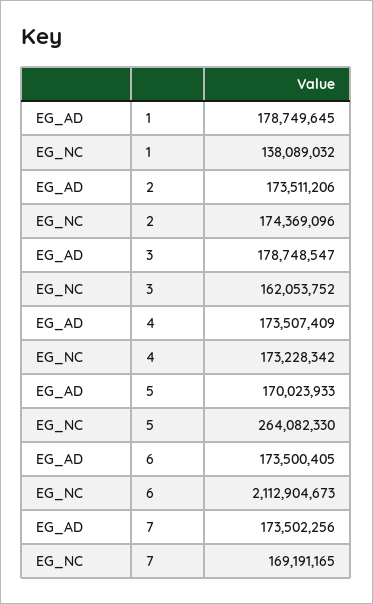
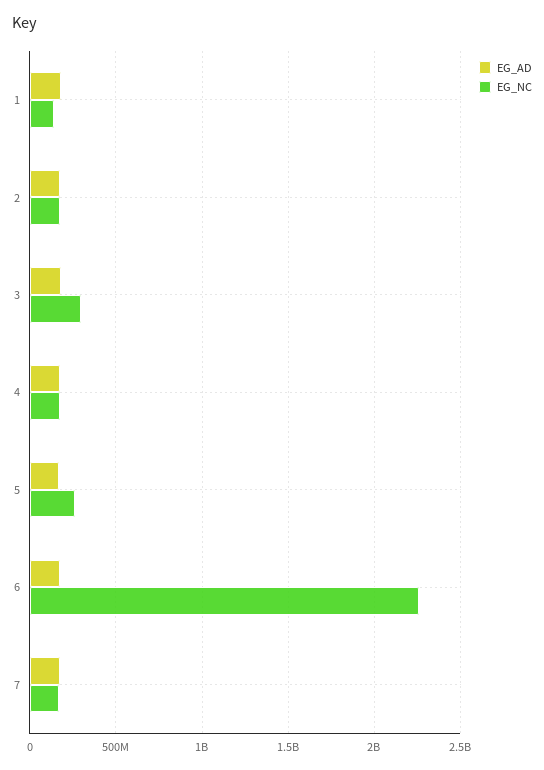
EG_NC, 3: 162053752 -> 300000000
EG_NC, 6: 2112904673 -> 2250000000

